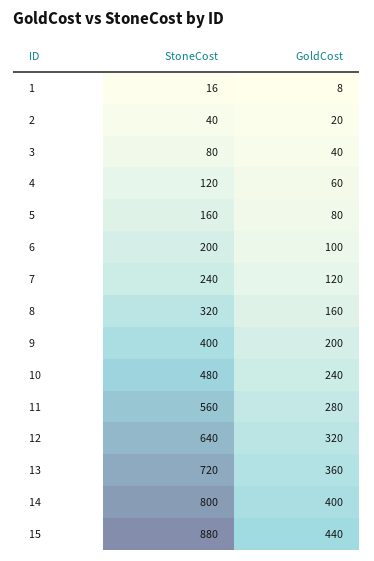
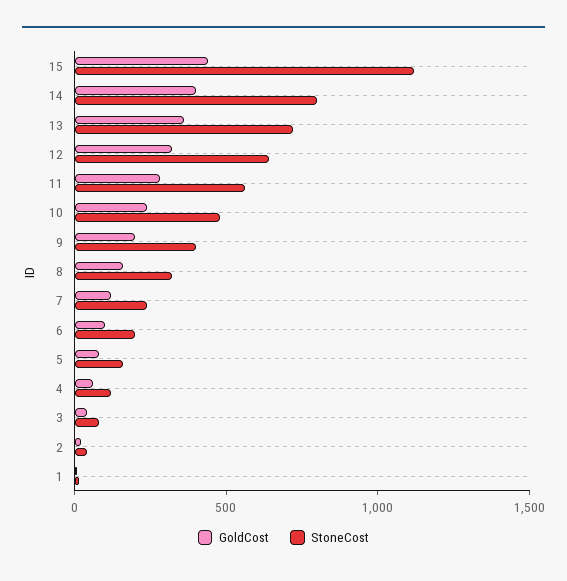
StoneCost, 15: 880 -> 1100

